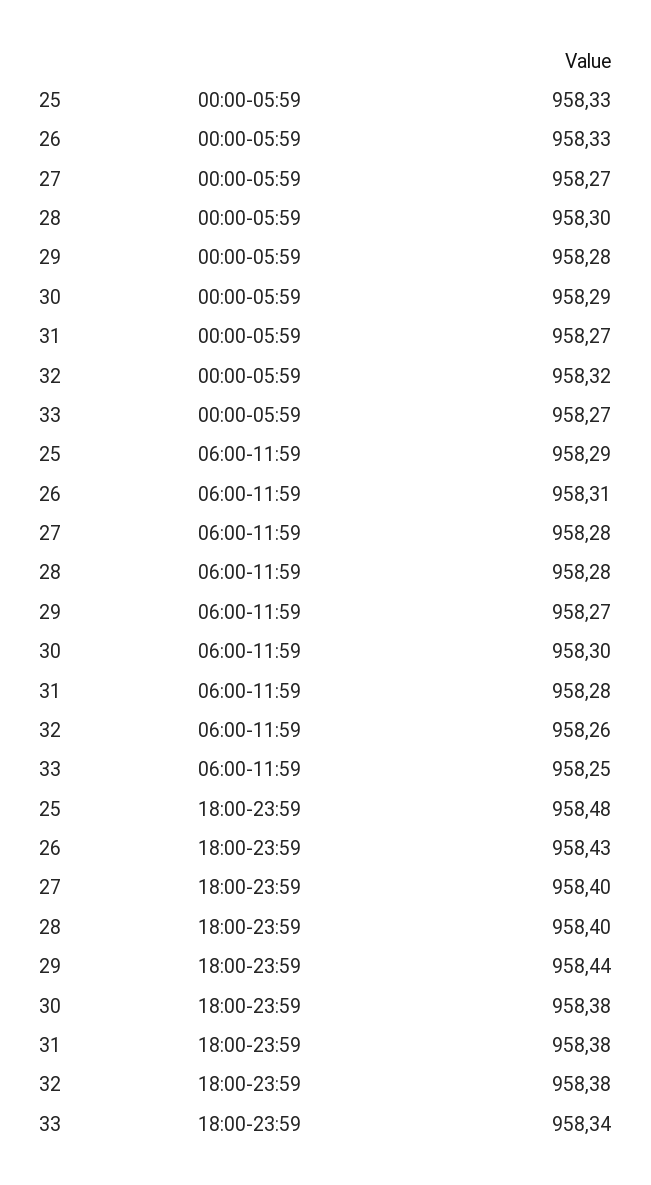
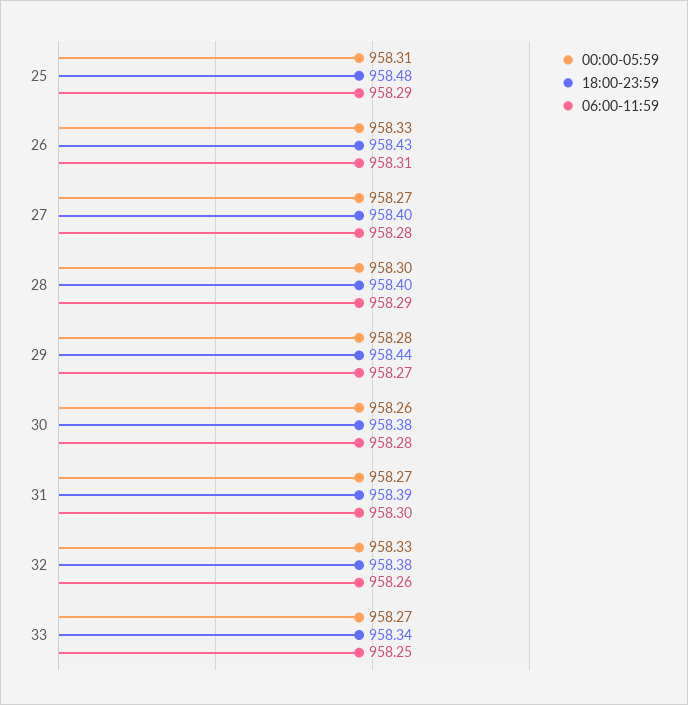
00:00-05:59, 25: 958.33 -> 958.31
00:00-05:59, 30: 958.29 -> 958.26
00:00-05:59, 32: 958.32 -> 958.33
06:00-11:59, 28: 958.28 -> 958.29
06:00-11:59, 30: 958.3 -> 958.28
06:00-11:59, 31: 958.28 -> 958.3
18:00-23:59, 31: 958.38 -> 958.39

